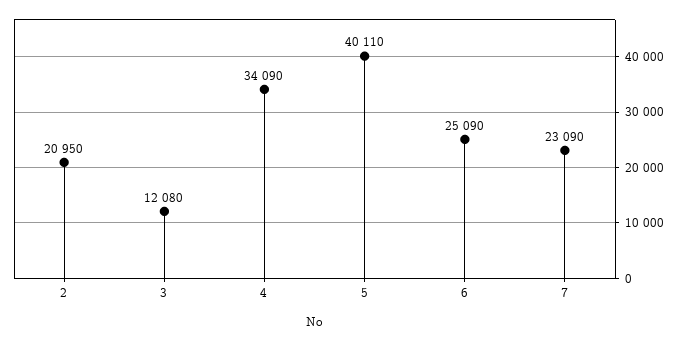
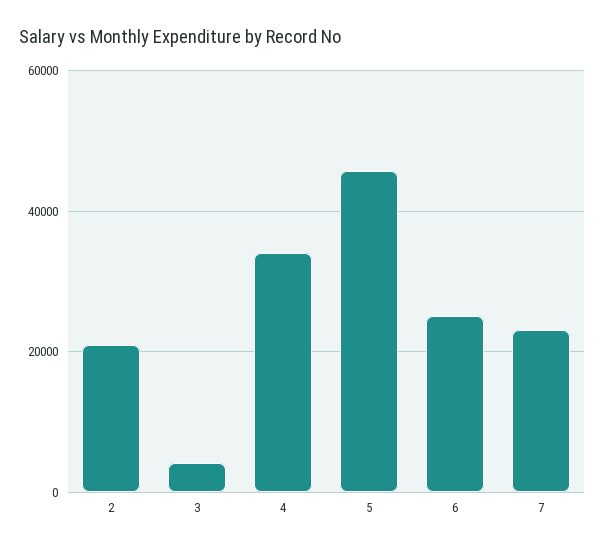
3: 12080 -> 4000
5: 40110 -> 46000

